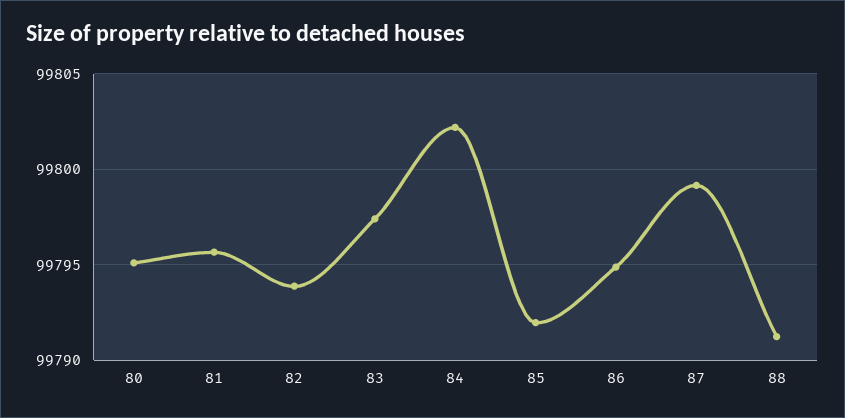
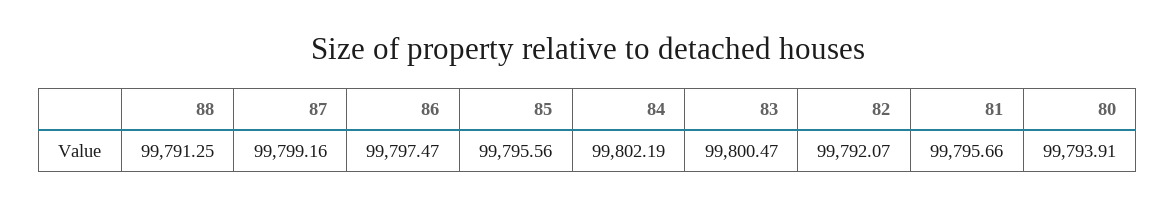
80: 99795 -> 99793.91
82: 99794 -> 99792.07
83: 99797.5 -> 99800.47
85: 99792 -> 99795.56
86: 99795 -> 99797.47

